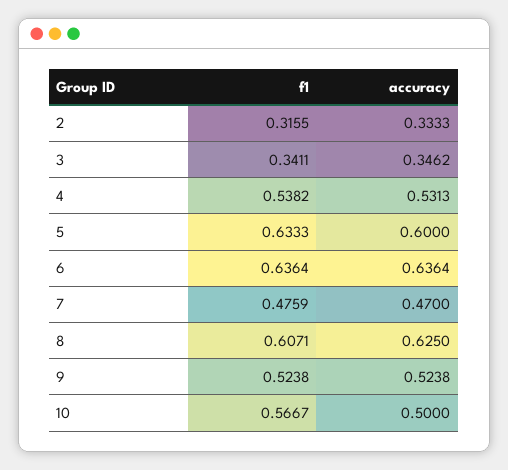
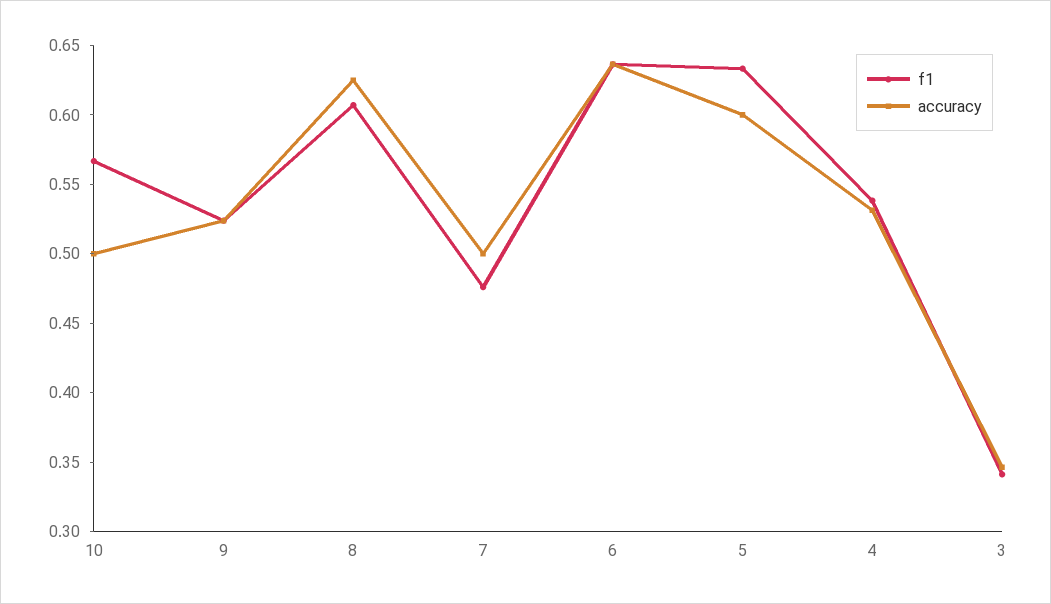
f1, 2: 0.3155 -> none
accuracy, 2: 0.3333 -> none
accuracy, 7: 0.47 -> 0.5

